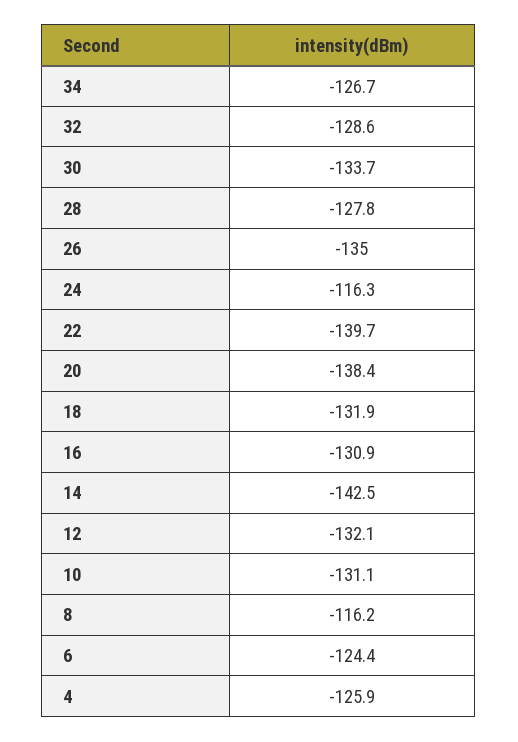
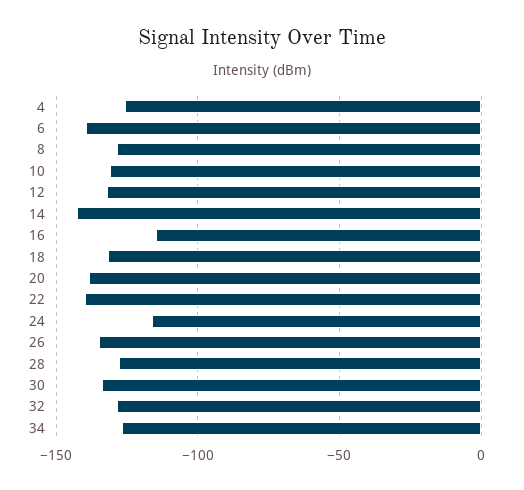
16: -130.9 -> -115
8: -116.2 -> -130
6: -124.4 -> -140

